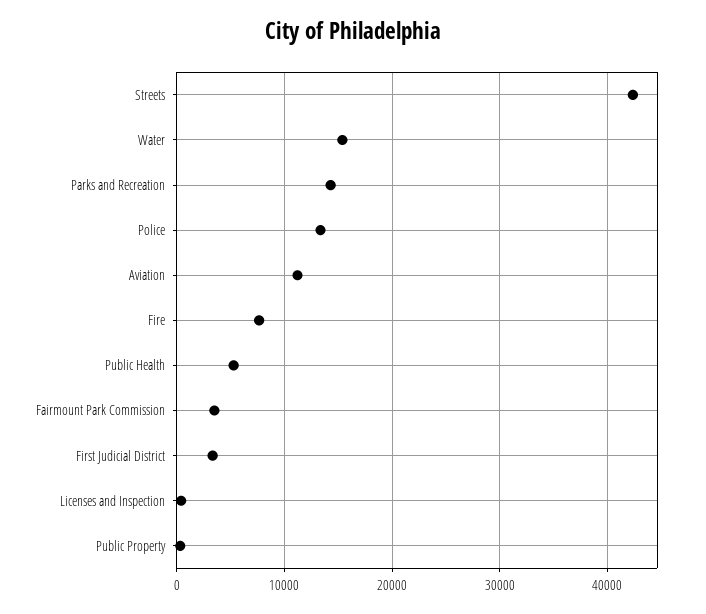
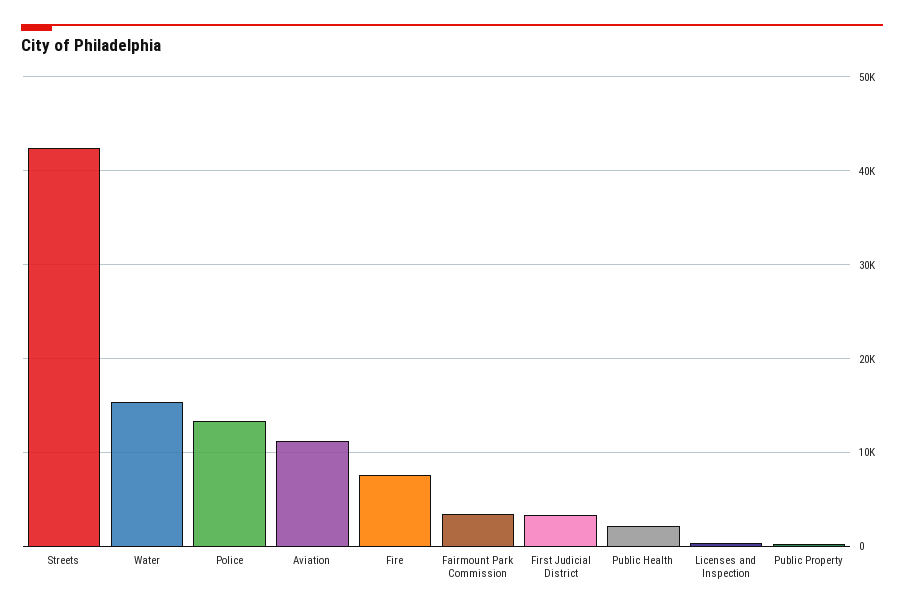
Parks and Recreation: 14000 -> none
Public Health: 5000 -> 2000

